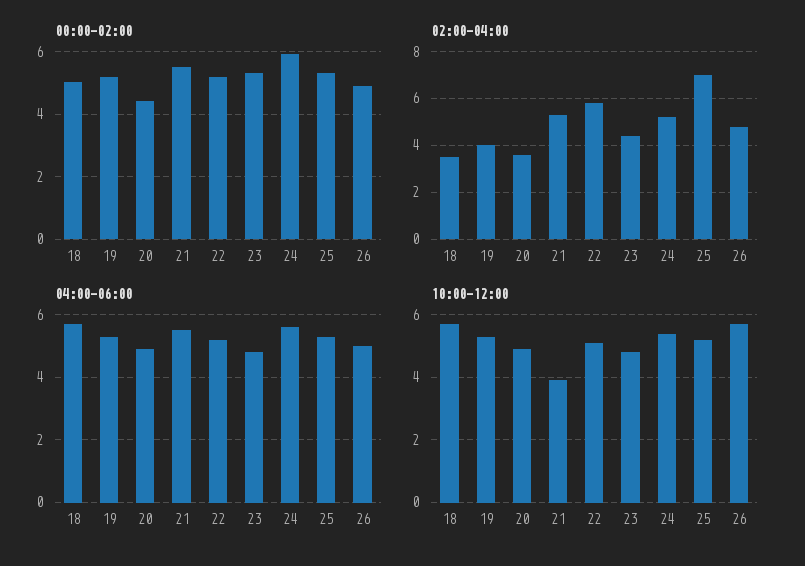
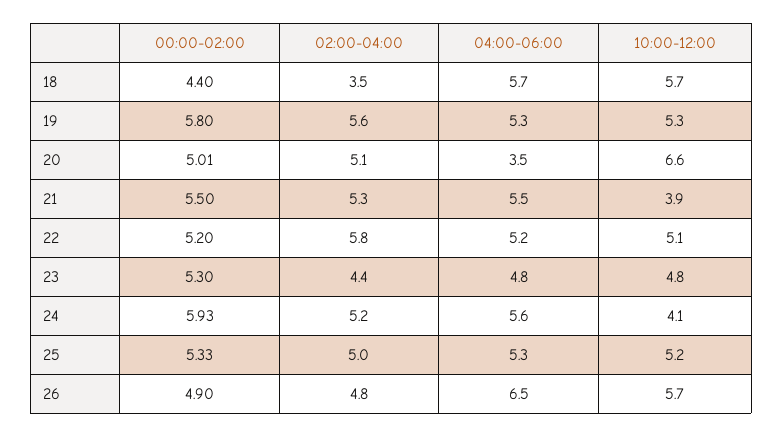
00:00-02:00, 18: 5 -> 4.4
00:00-02:00, 19: 5.2 -> 5.8
00:00-02:00, 20: 4.4 -> 5.01
02:00-04:00, 19: 4 -> 5.6
02:00-04:00, 20: 3.5 -> 5.1
02:00-04:00, 25: 7 -> 5
04:00-06:00, 20: 5 -> 3.5
04:00-06:00, 26: 5 -> 6.5
10:00-12:00, 20: 5 -> 6.6
10:00-12:00, 24: 5.5 -> 4.1

